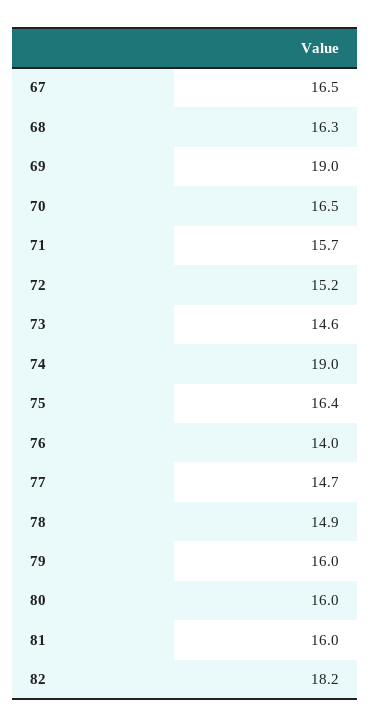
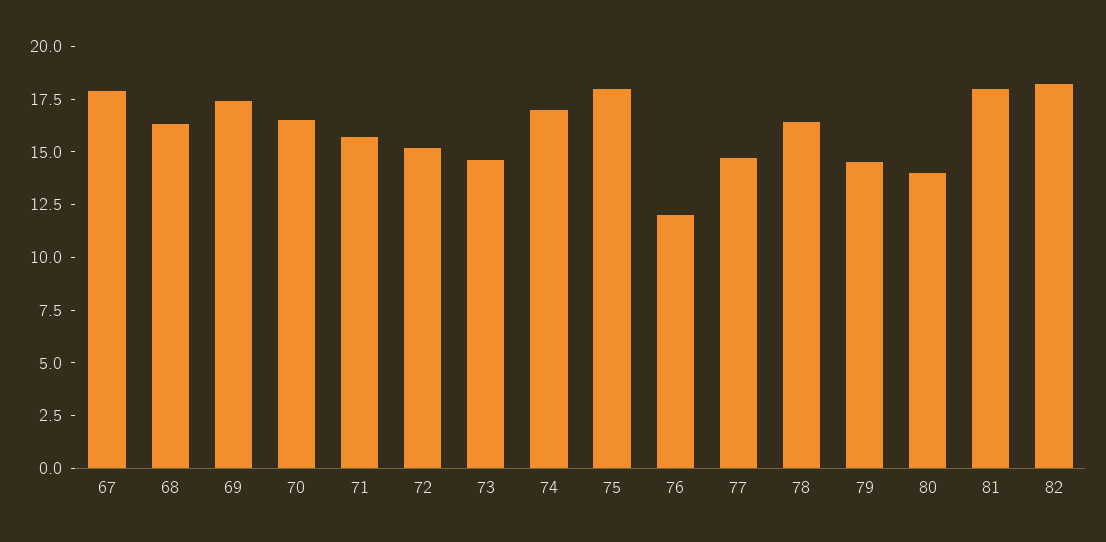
67: 16.5 -> 18
69: 19 -> 17.5
74: 19 -> 17
75: 16.4 -> 18
76: 14 -> 12
78: 14.9 -> 16.5
79: 16 -> 14.5
80: 16 -> 14
81: 16 -> 18

